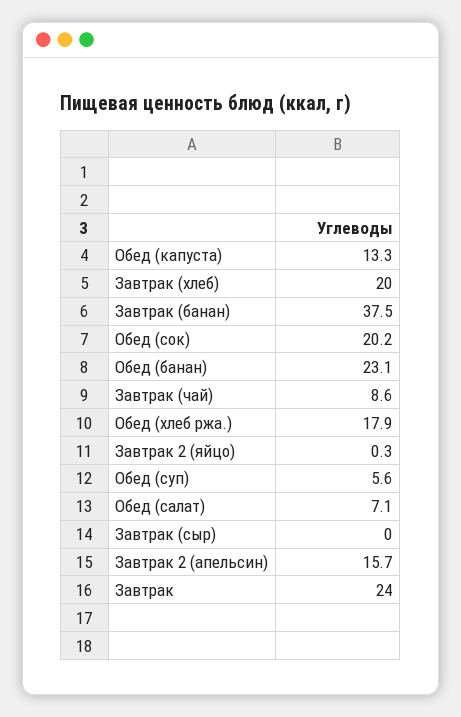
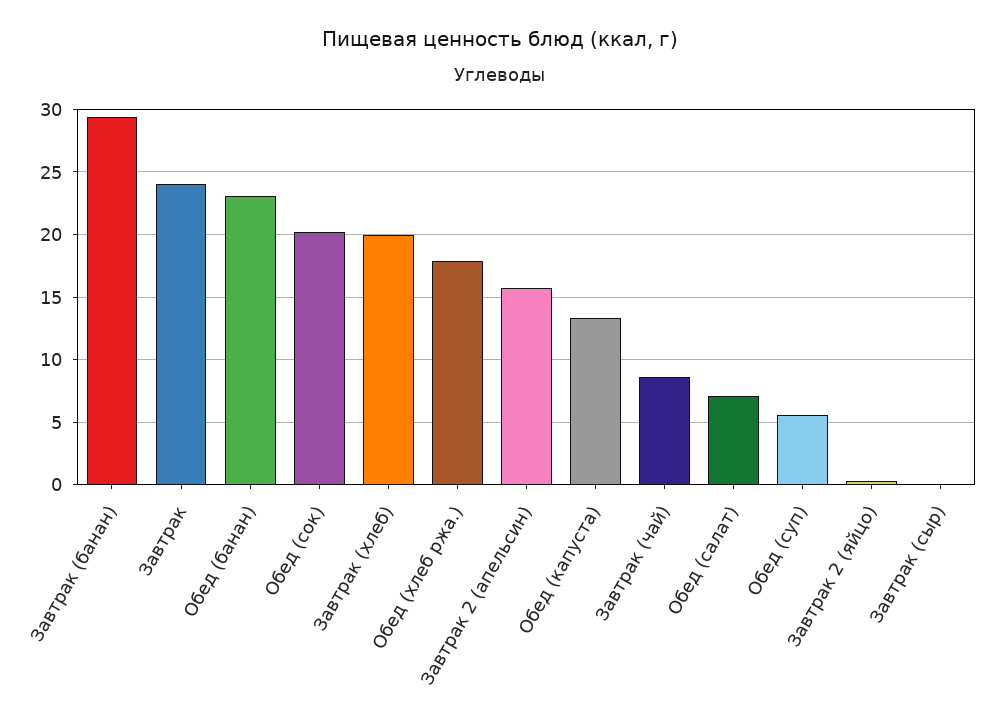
Завтрак (банан): 37.5 -> 29.5

